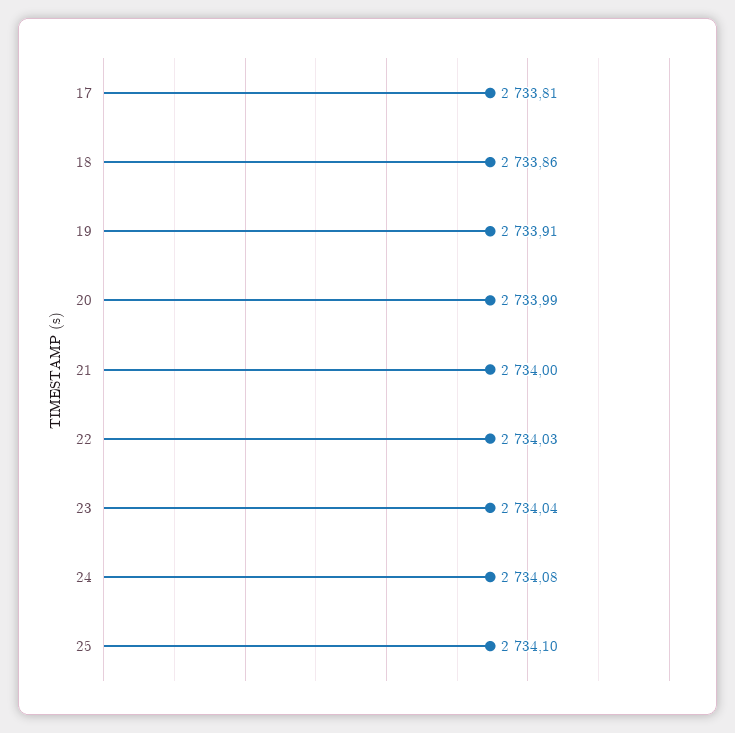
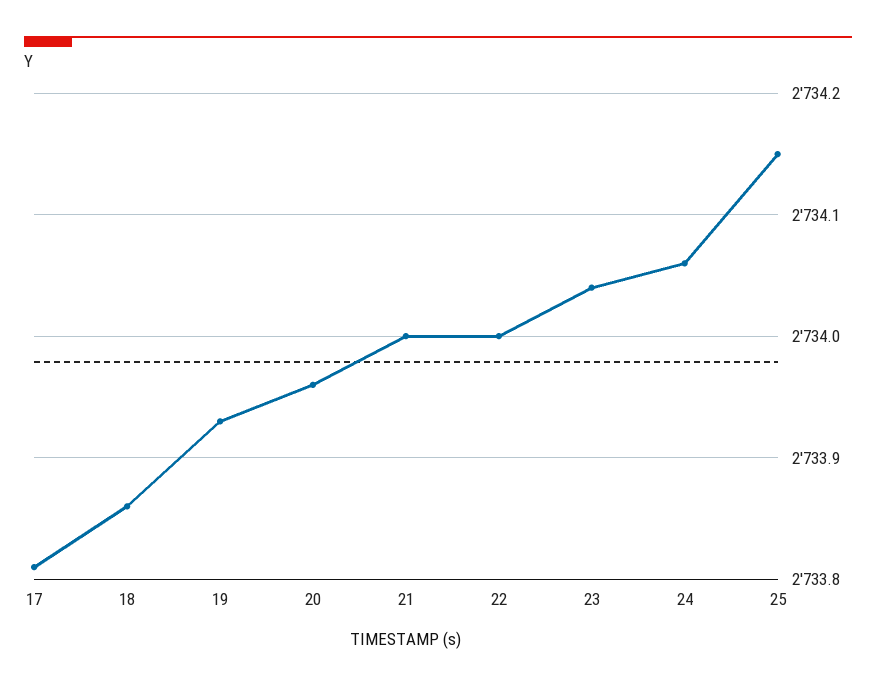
19: 2733.91 -> 2733.93
20: 2733.99 -> 2733.96
22: 2734.03 -> 2734
24: 2734.08 -> 2734.06
25: 2734.1 -> 2734.15

